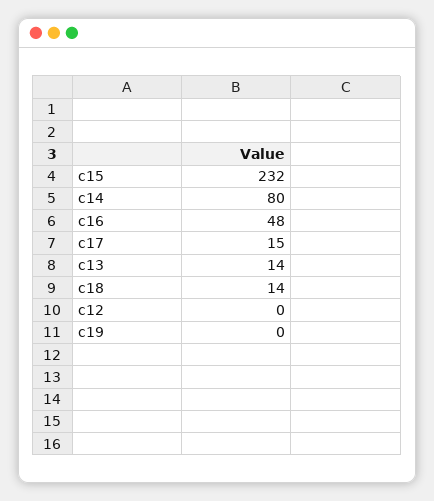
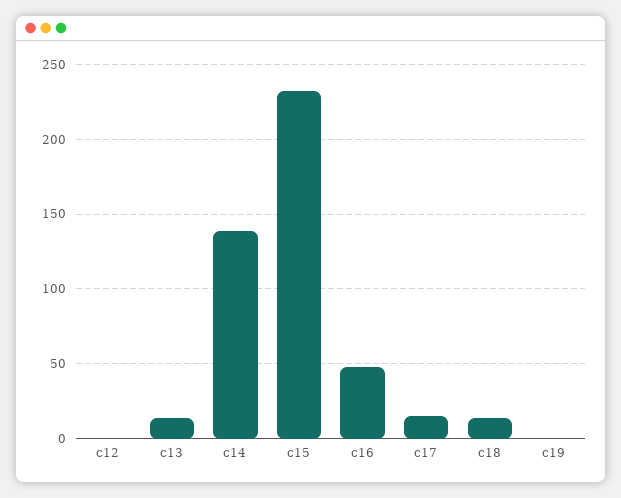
c14: 80 -> 140

